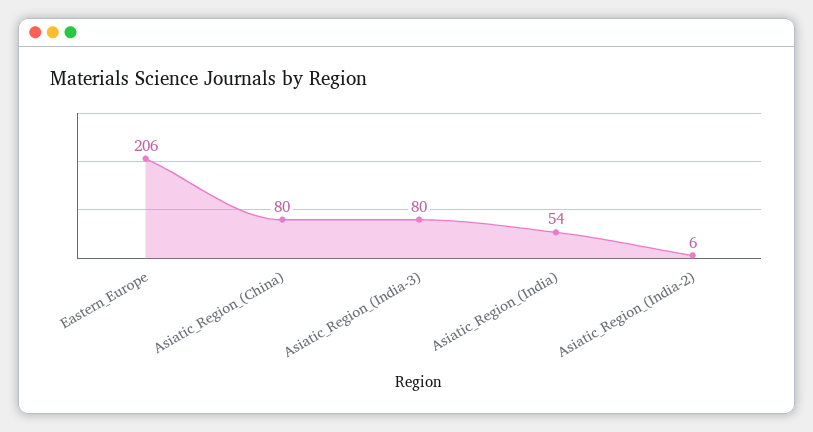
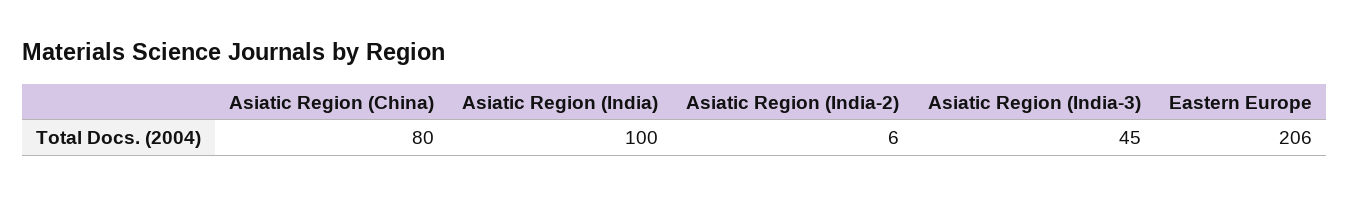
Asiatic_Region_(India-3): 80 -> 45
Asiatic_Region_(India): 54 -> 100

